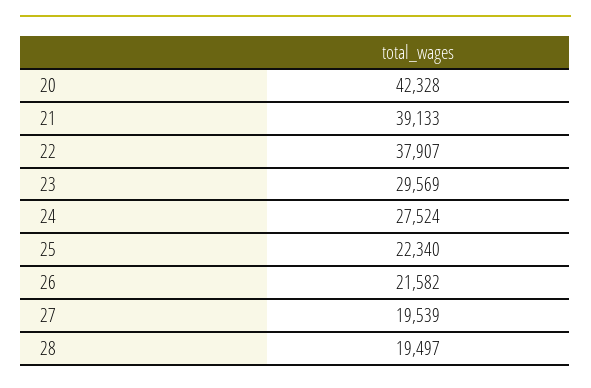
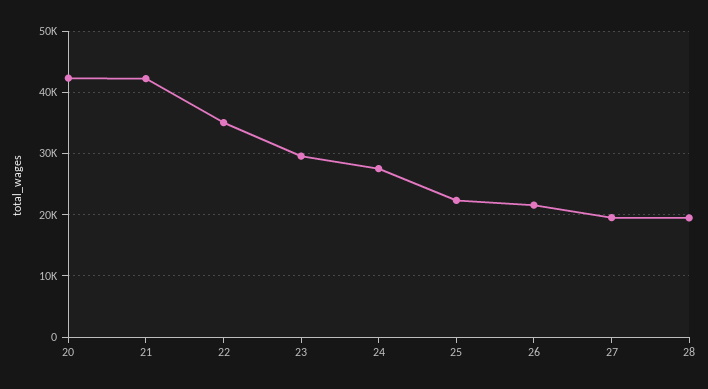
21: 39133 -> 42000
22: 37907 -> 35000

